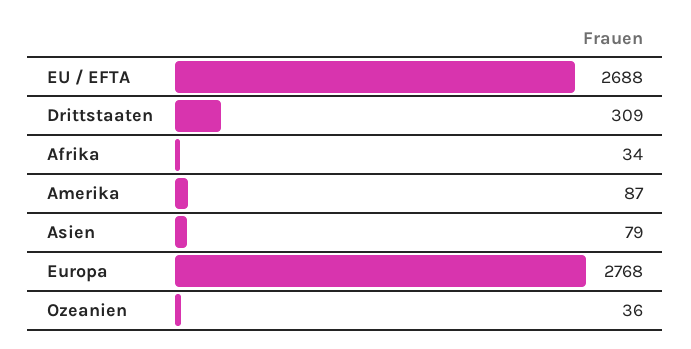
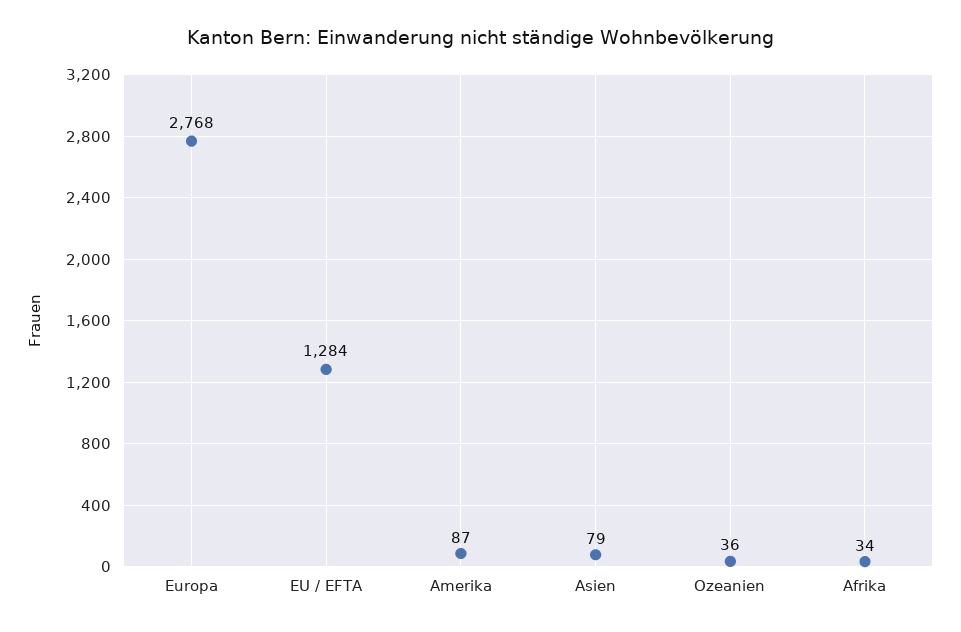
EU / EFTA: 2688 -> 1284
Drittstaaten: 309 -> none

